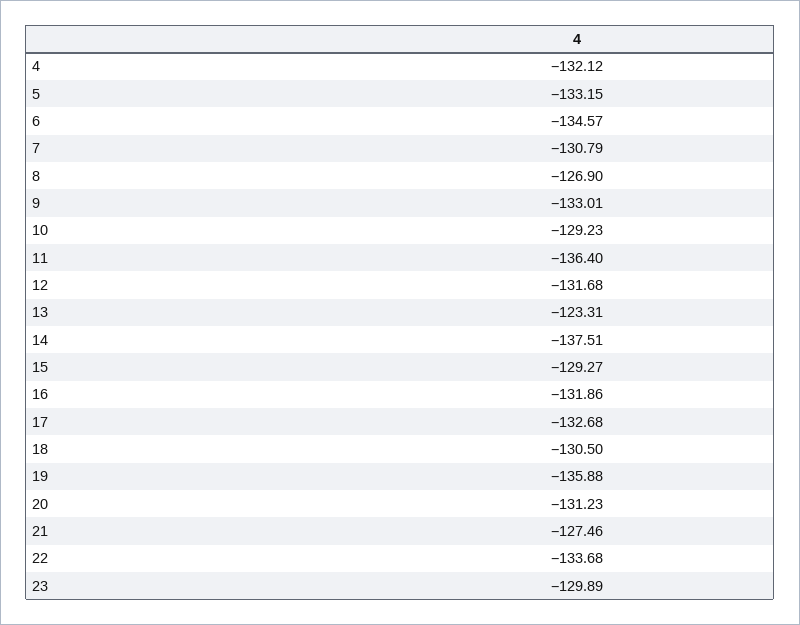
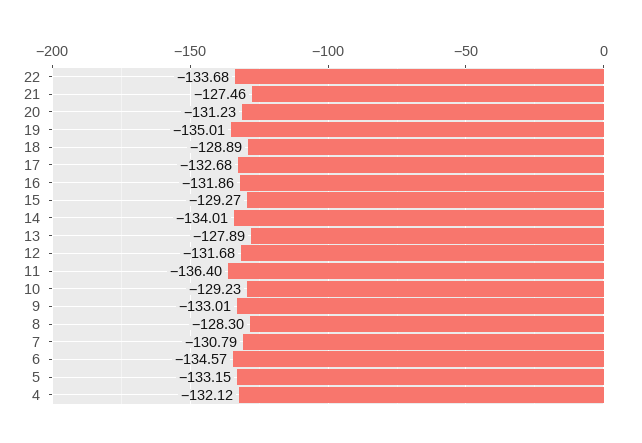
8: -126.9 -> -128.3
13: -123.31 -> -127.89
14: -137.51 -> -134.01
18: -130.5 -> -128.89
19: -135.88 -> -135.01
23: -129.89 -> none

